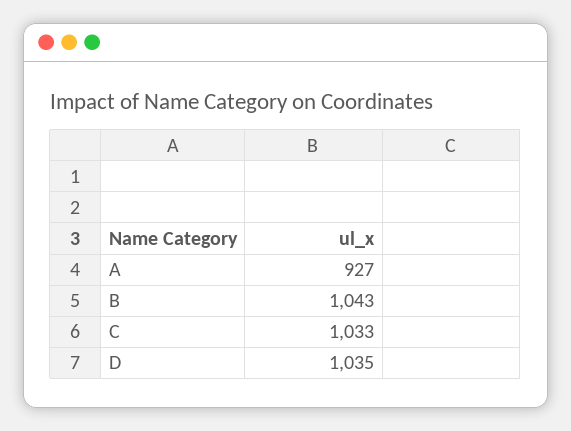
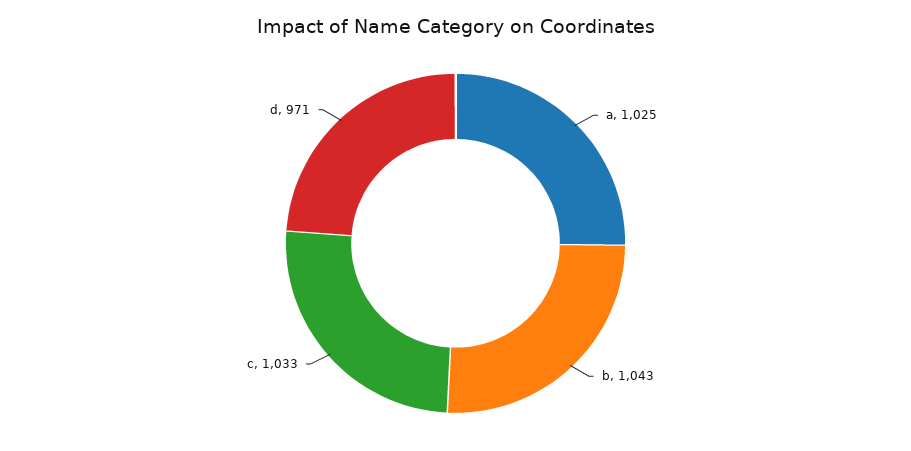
A: 927 -> 1025
D: 1035 -> 971

